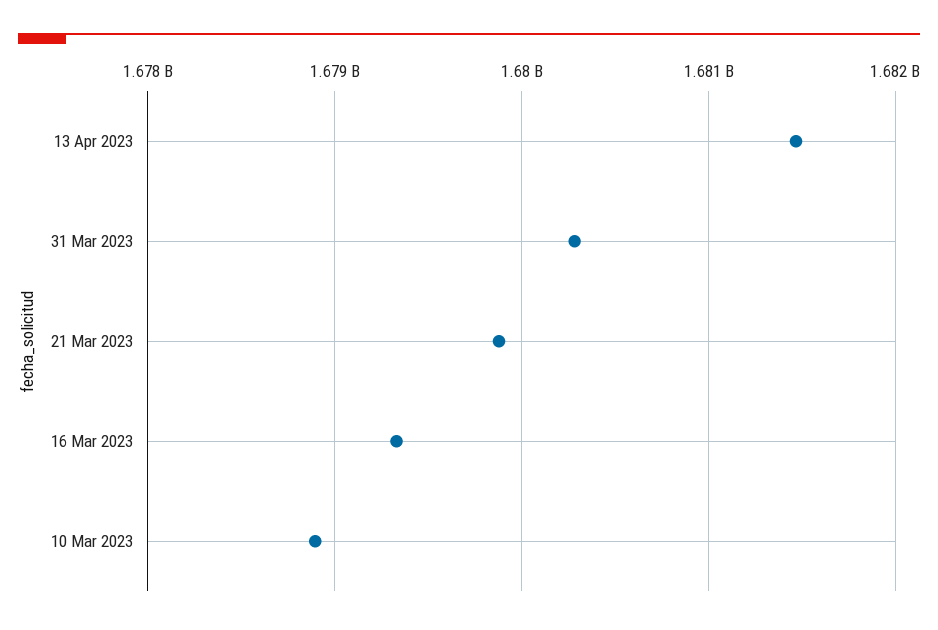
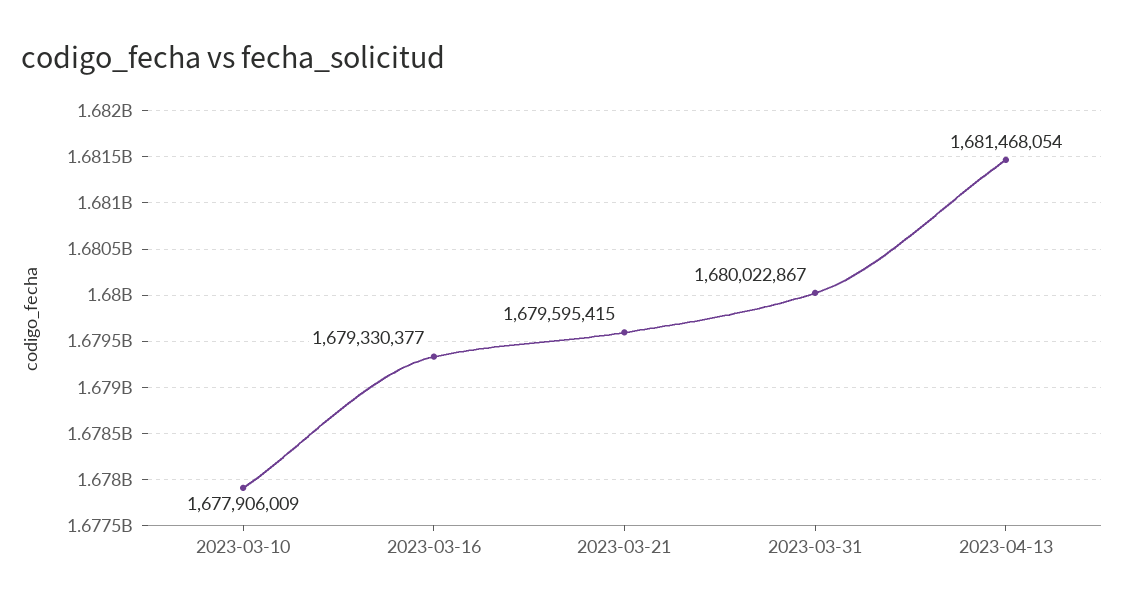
31 Mar 2023: 1680300000 -> 1680022867
21 Mar 2023: 1679900000 -> 1679595415
10 Mar 2023: 1678900000 -> 1677906009

